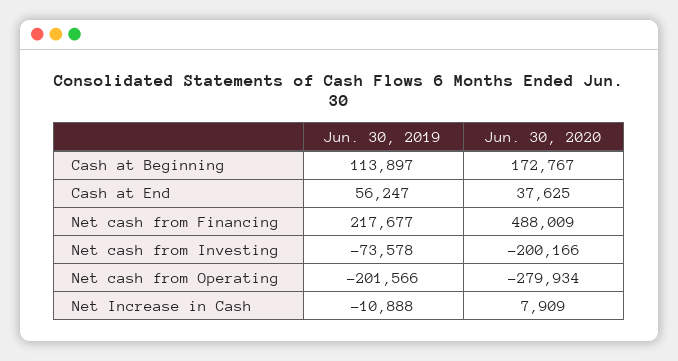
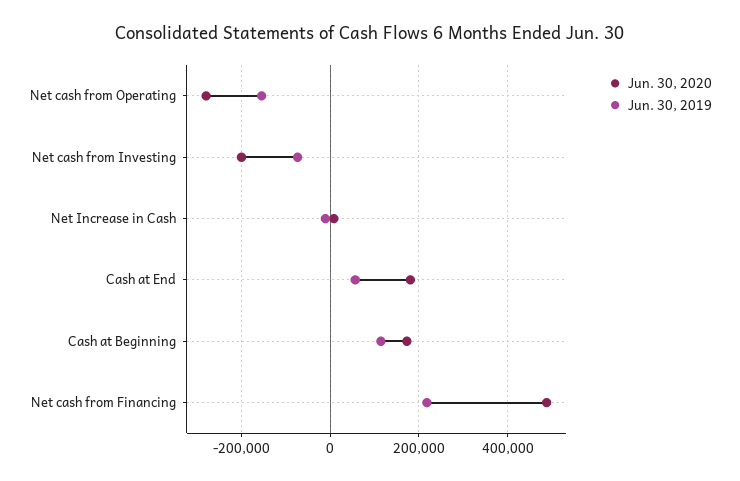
Jun. 30, 2020, Cash at End: 37625 -> 180000
Jun. 30, 2019, Net cash from Operating: -201566 -> -160000

